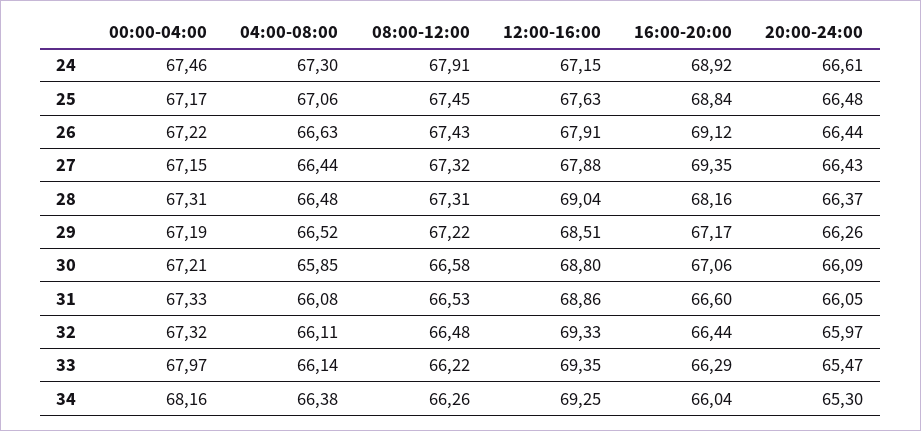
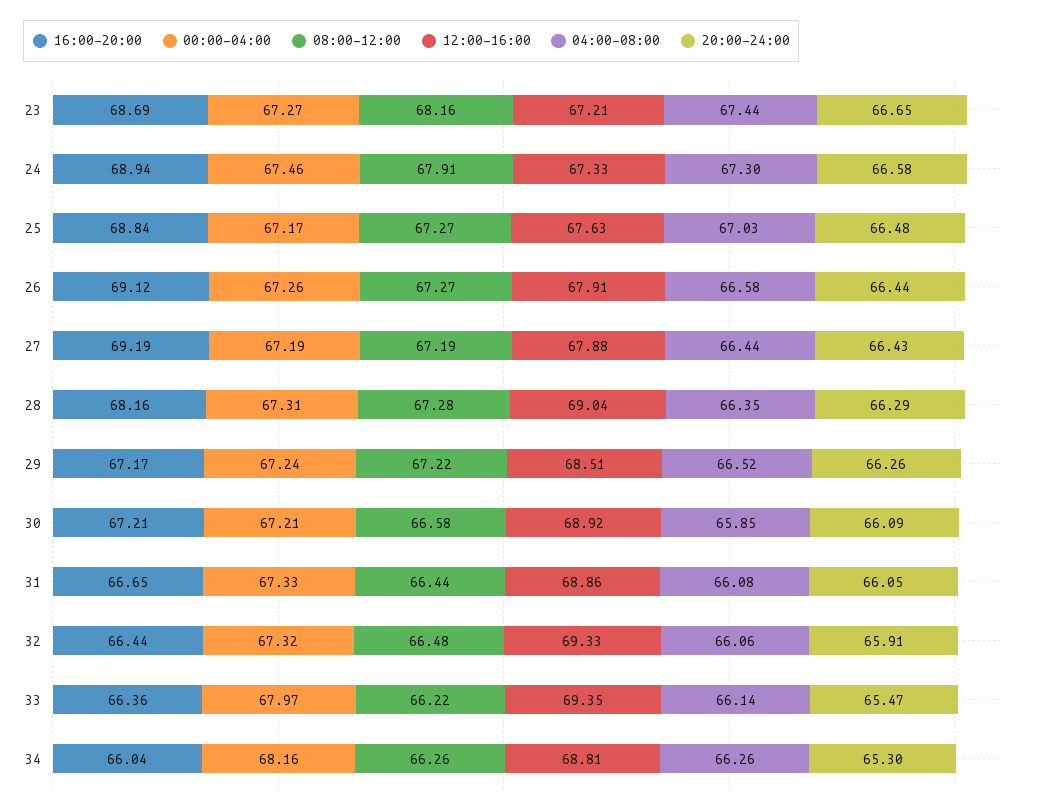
12:00-16:00, 24: 67.15 -> 67.33
16:00-20:00, 24: 68.92 -> 68.94
20:00-24:00, 24: 66.61 -> 66.58
04:00-08:00, 25: 67.06 -> 67.03
08:00-12:00, 25: 67.45 -> 67.27
00:00-04:00, 26: 67.22 -> 67.26
04:00-08:00, 26: 66.63 -> 66.58
08:00-12:00, 26: 67.43 -> 67.27
00:00-04:00, 27: 67.15 -> 67.19
08:00-12:00, 27: 67.32 -> 67.19
16:00-20:00, 27: 69.35 -> 69.19
04:00-08:00, 28: 66.48 -> 66.35
08:00-12:00, 28: 67.31 -> 67.28
20:00-24:00, 28: 66.37 -> 66.29
00:00-04:00, 29: 67.19 -> 67.24
12:00-16:00, 30: 68.8 -> 68.92
16:00-20:00, 30: 67.06 -> 67.21
08:00-12:00, 31: 66.53 -> 66.44
16:00-20:00, 31: 66.6 -> 66.65
04:00-08:00, 32: 66.11 -> 66.06
20:00-24:00, 32: 65.97 -> 65.91
16:00-20:00, 33: 66.29 -> 66.36
04:00-08:00, 34: 66.38 -> 66.26
12:00-16:00, 34: 69.25 -> 68.81
16:00-20:00, 23: none -> 68.69
00:00-04:00, 23: none -> 67.27
08:00-12:00, 23: none -> 68.16
12:00-16:00, 23: none -> 67.21
04:00-08:00, 23: none -> 67.44
20:00-24:00, 23: none -> 66.65

